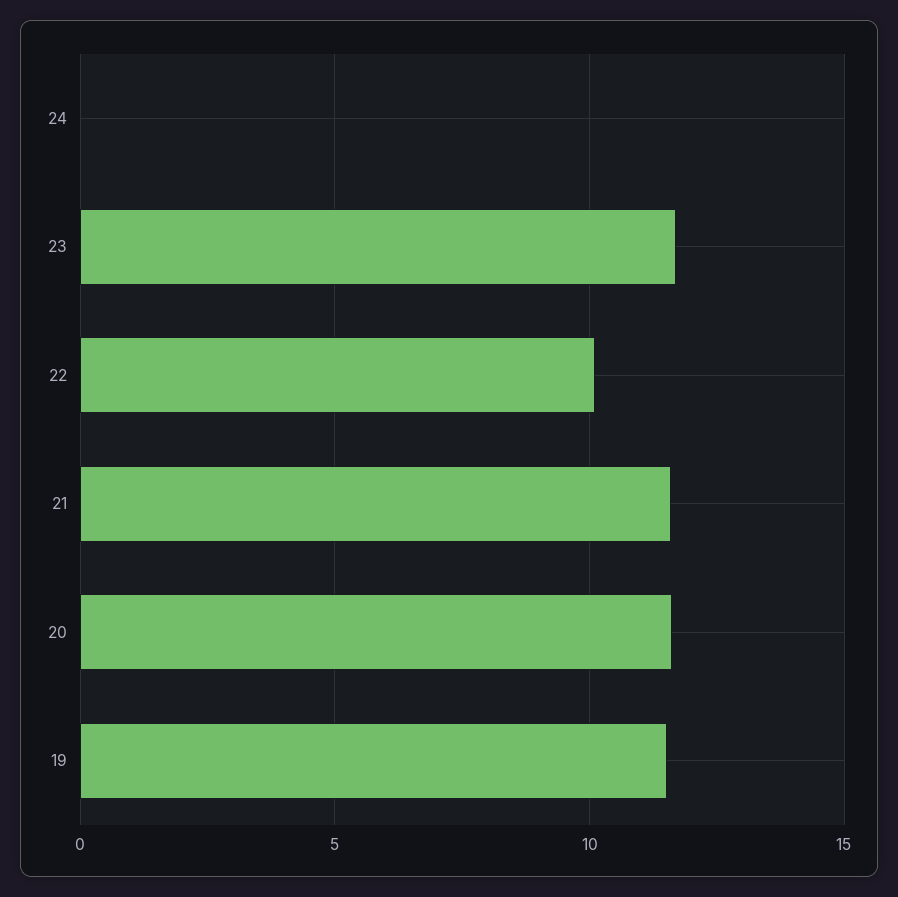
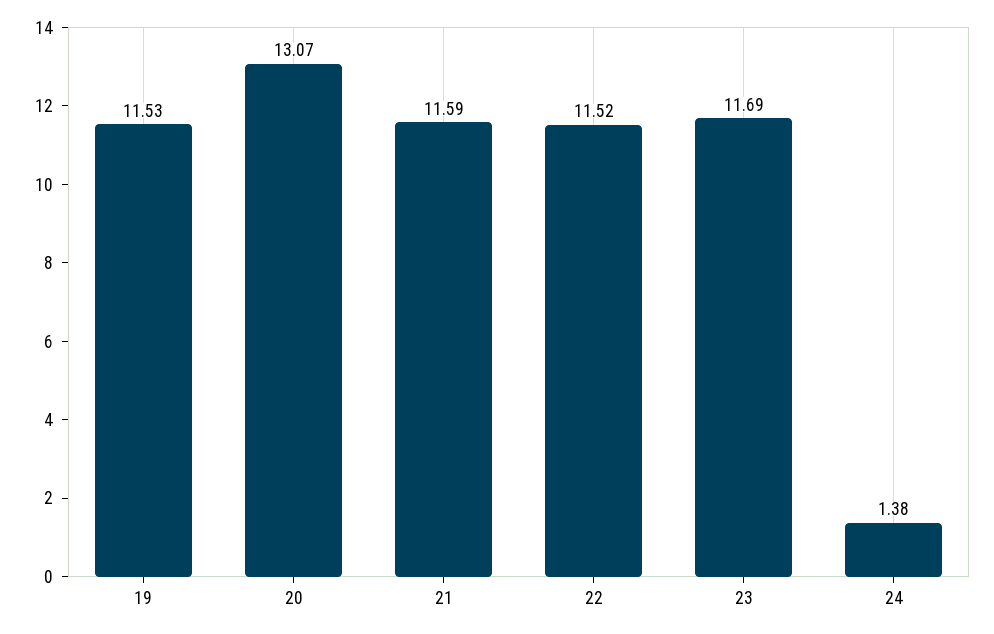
24: 0 -> 1.38
22: 10 -> 11.52
20: 11.5 -> 13.07

